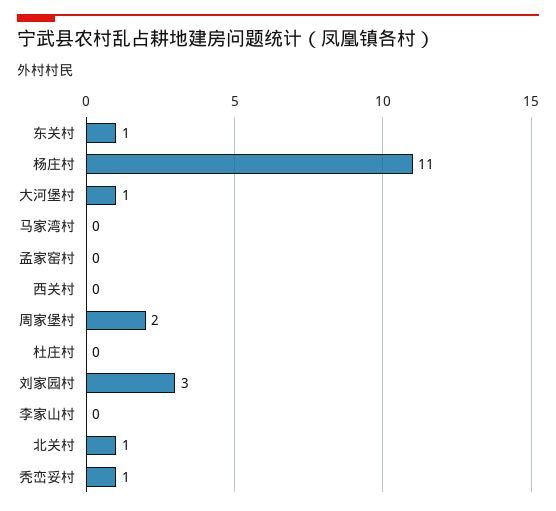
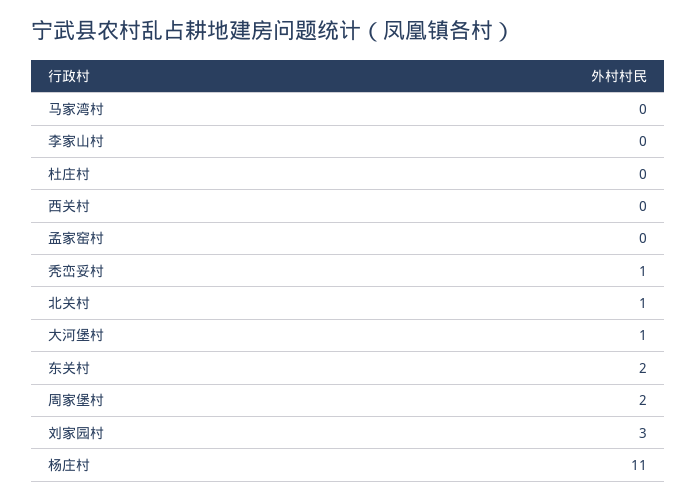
东关村: 1 -> 2

